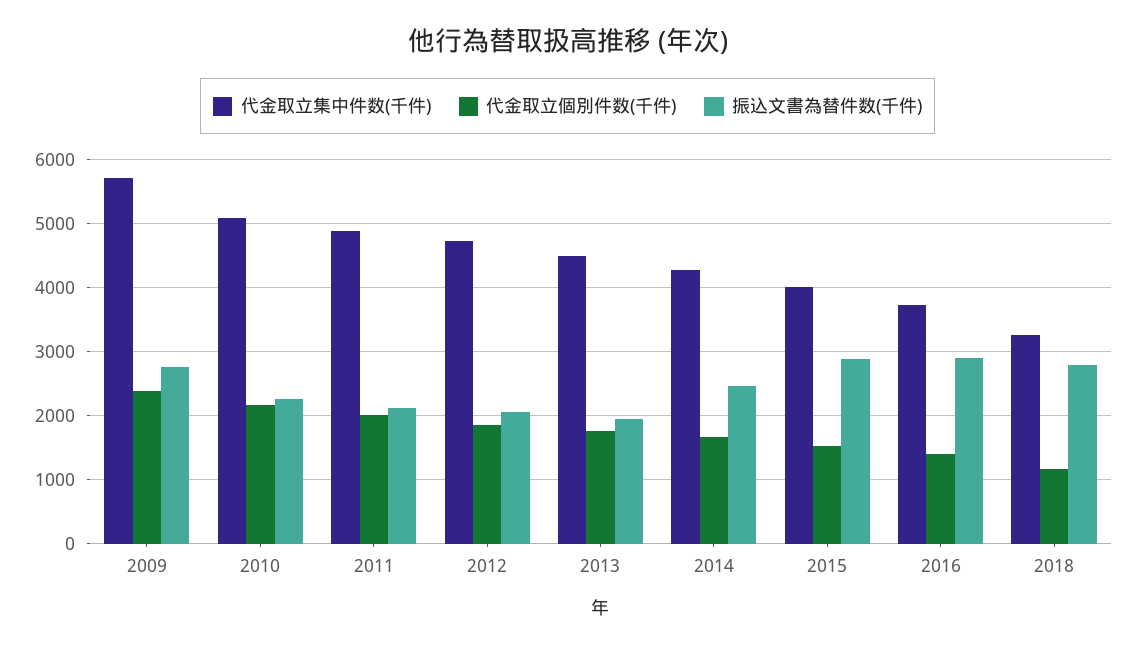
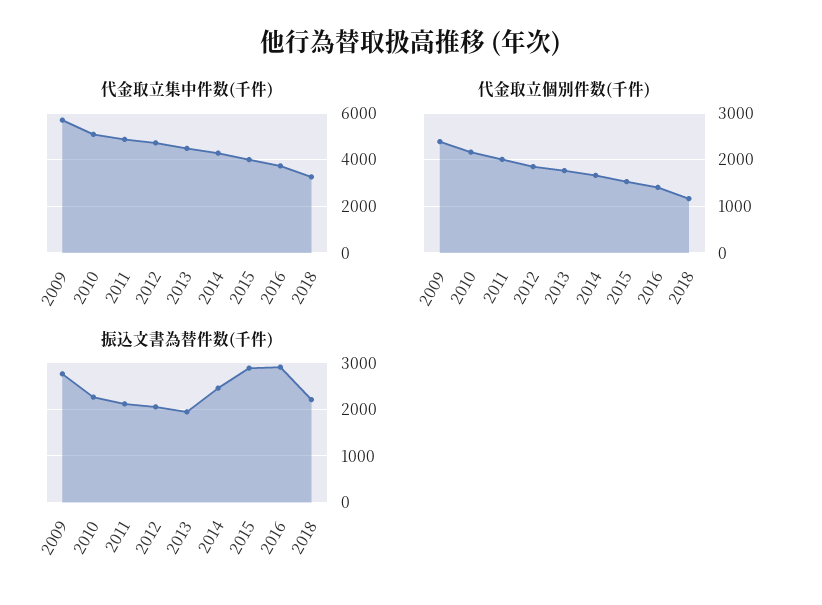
振込文書為替件数(千件), 2018: 2800 -> 2200

